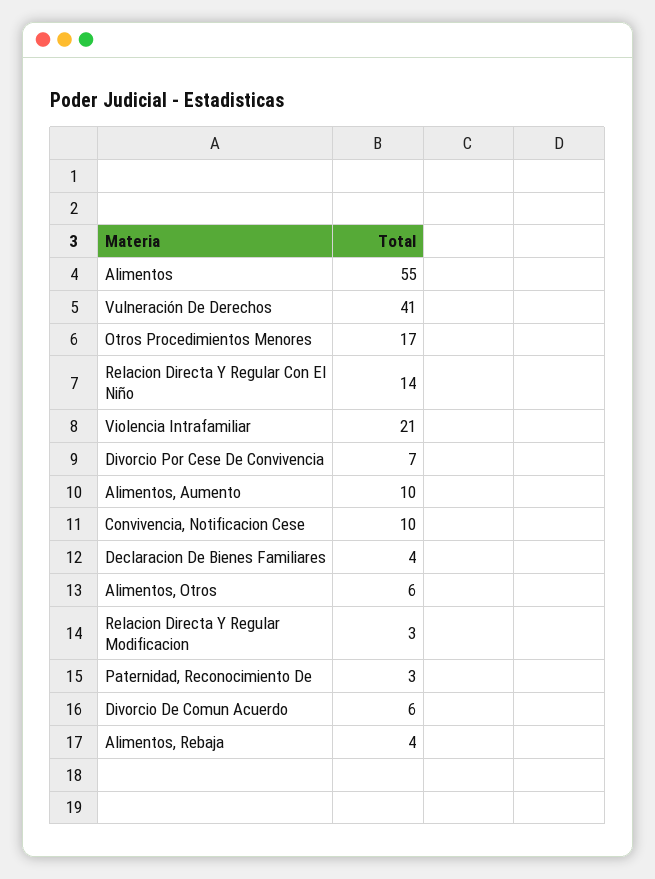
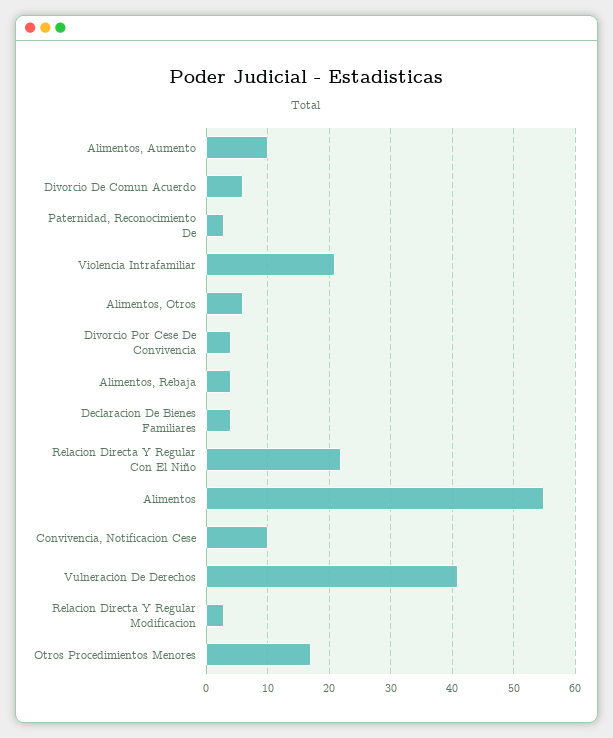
Relacion Directa Y Regular Con El Niño: 14 -> 22
Divorcio Por Cese De Convivencia: 7 -> 4

